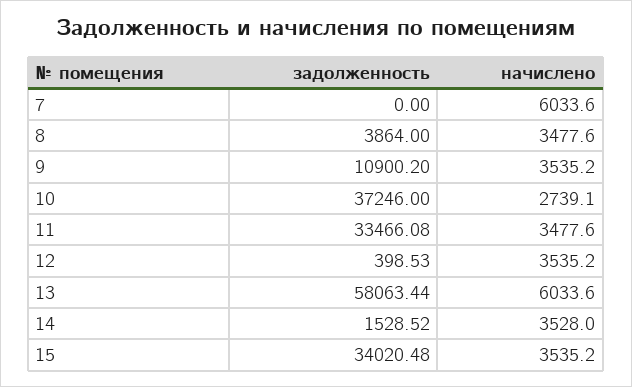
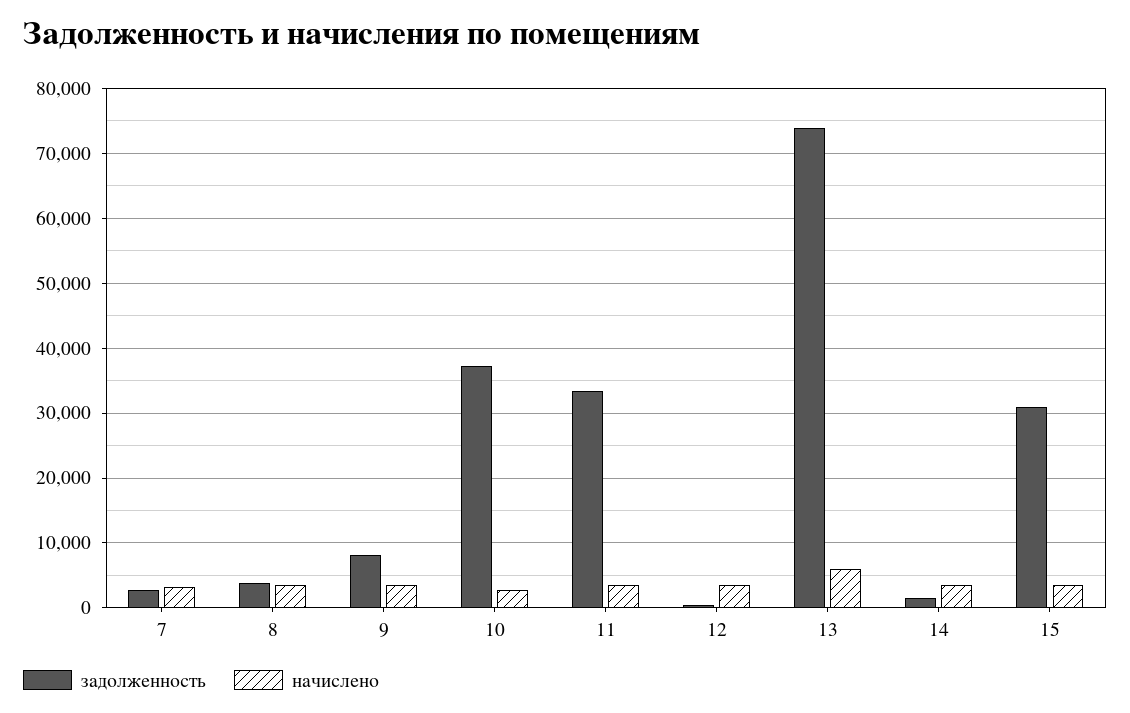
задолженность, 7: 0 -> 3000
начислено, 7: 6033.6 -> 3000
задолженность, 9: 10900.2 -> 8000
задолженность, 13: 58063.44 -> 74000
задолженность, 15: 34020.48 -> 31000

